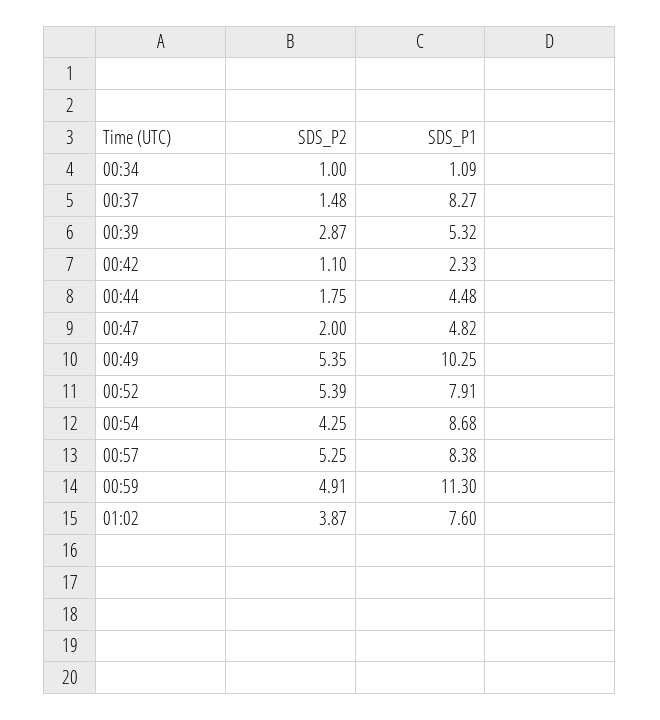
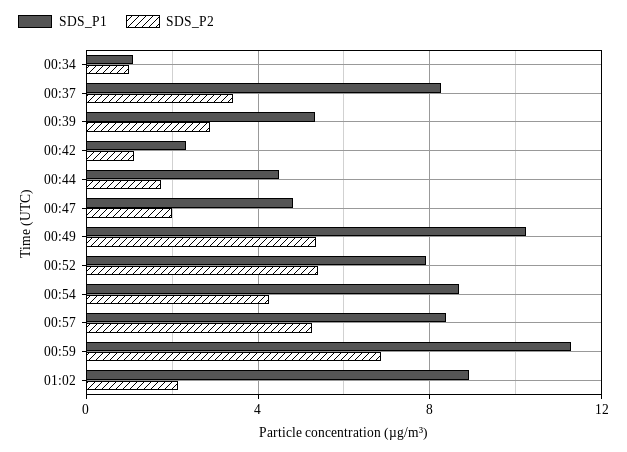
SDS_P2, 00:37: 1.48 -> 3.5
SDS_P2, 00:59: 4.91 -> 7
SDS_P2, 01:02: 3.87 -> 2
SDS_P1, 01:02: 7.6 -> 9

